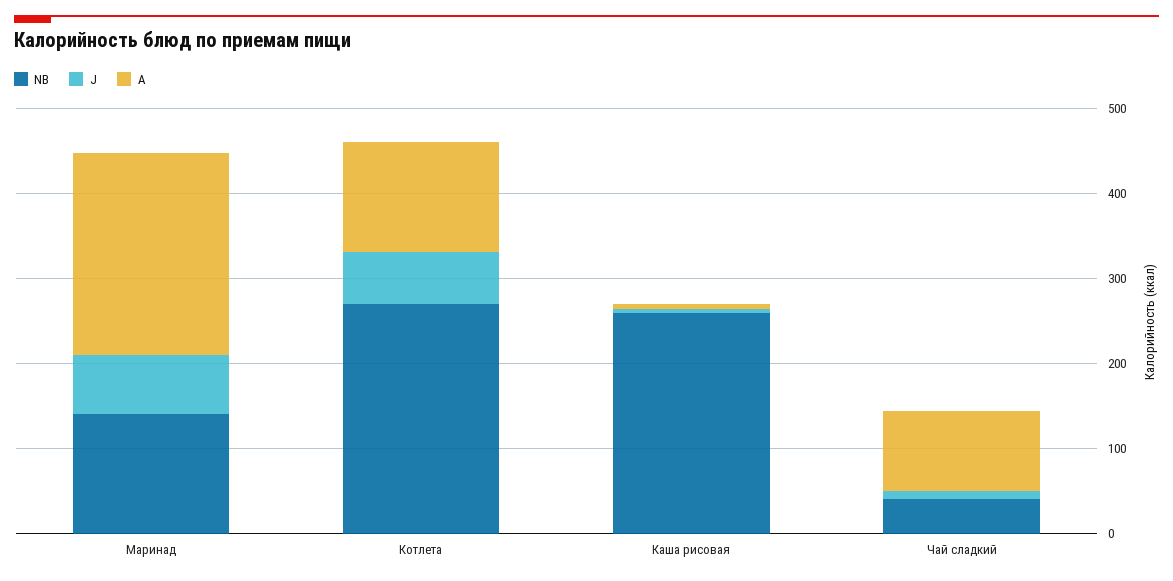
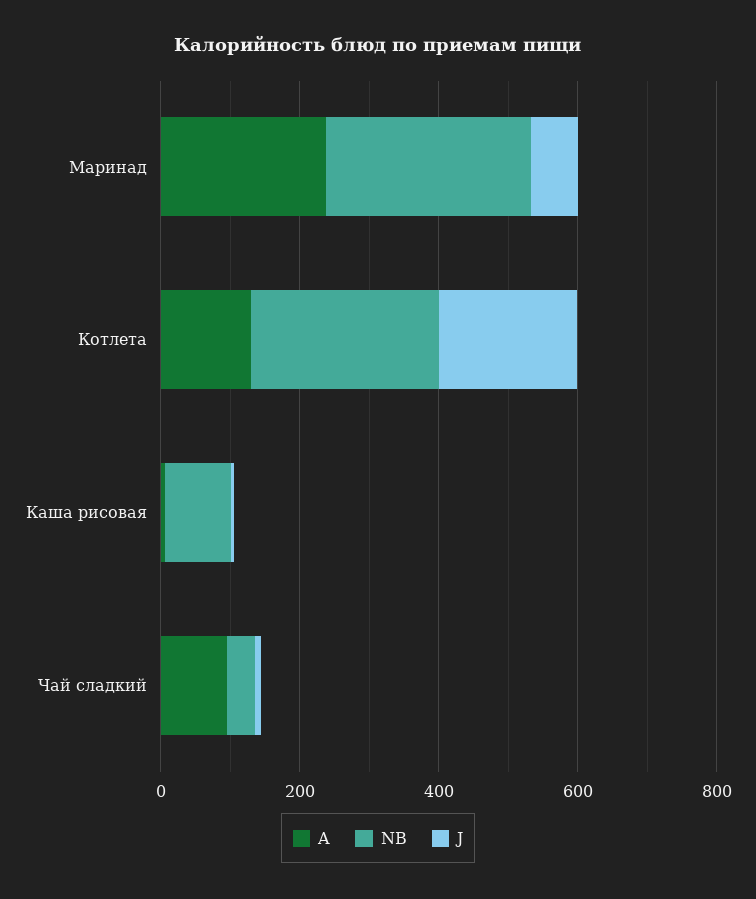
NB, Маринад: 140 -> 300
J, Котлета: 60 -> 200
NB, Каша рисовая: 260 -> 100

